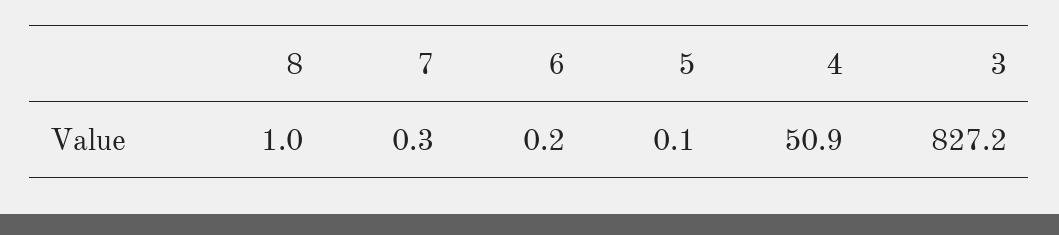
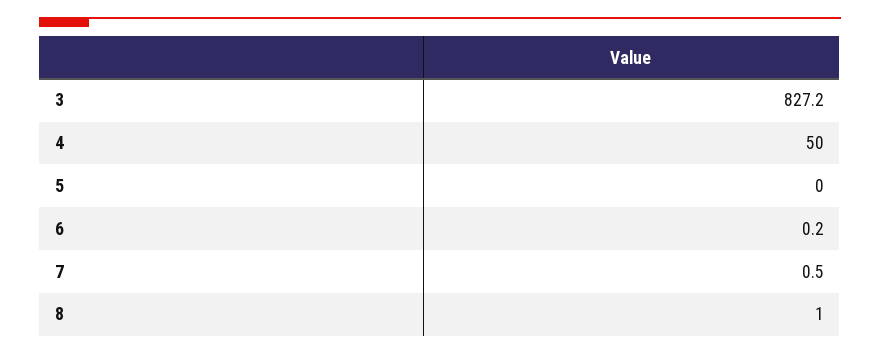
7: 0.3 -> 0.5
5: 0.1 -> 0
4: 50.9 -> 50

